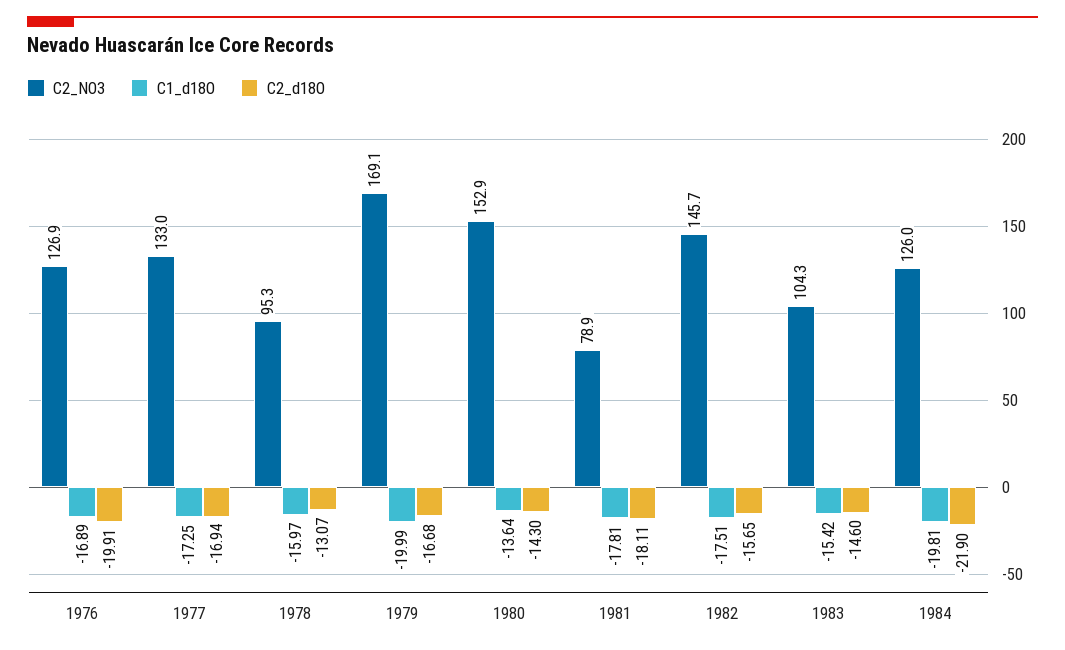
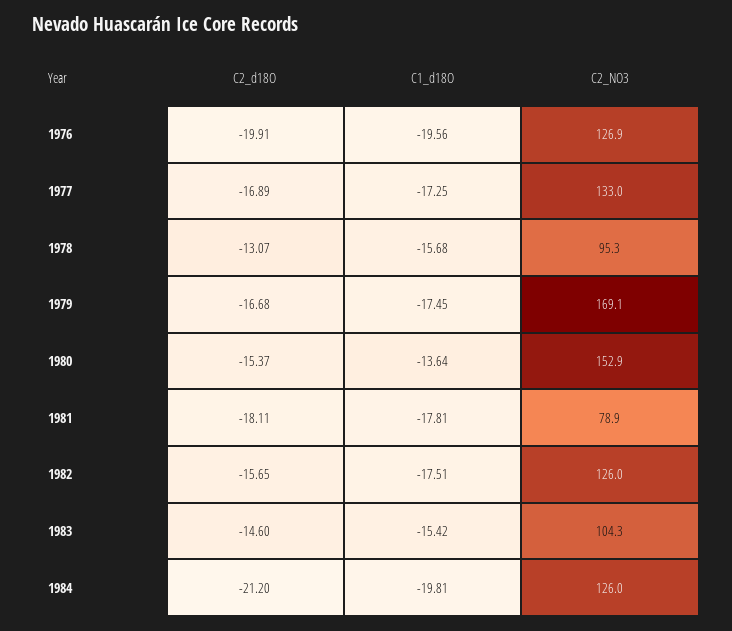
C1_d18O, 1976: -16.89 -> -19.56
C2_d18O, 1977: -16.94 -> -16.89
C1_d18O, 1978: -15.97 -> -15.68
C1_d18O, 1979: -19.99 -> -17.45
C2_d18O, 1980: -14.3 -> -15.37
C2_NO3, 1982: 145.7 -> 126
C2_d18O, 1984: -21.9 -> -21.2

